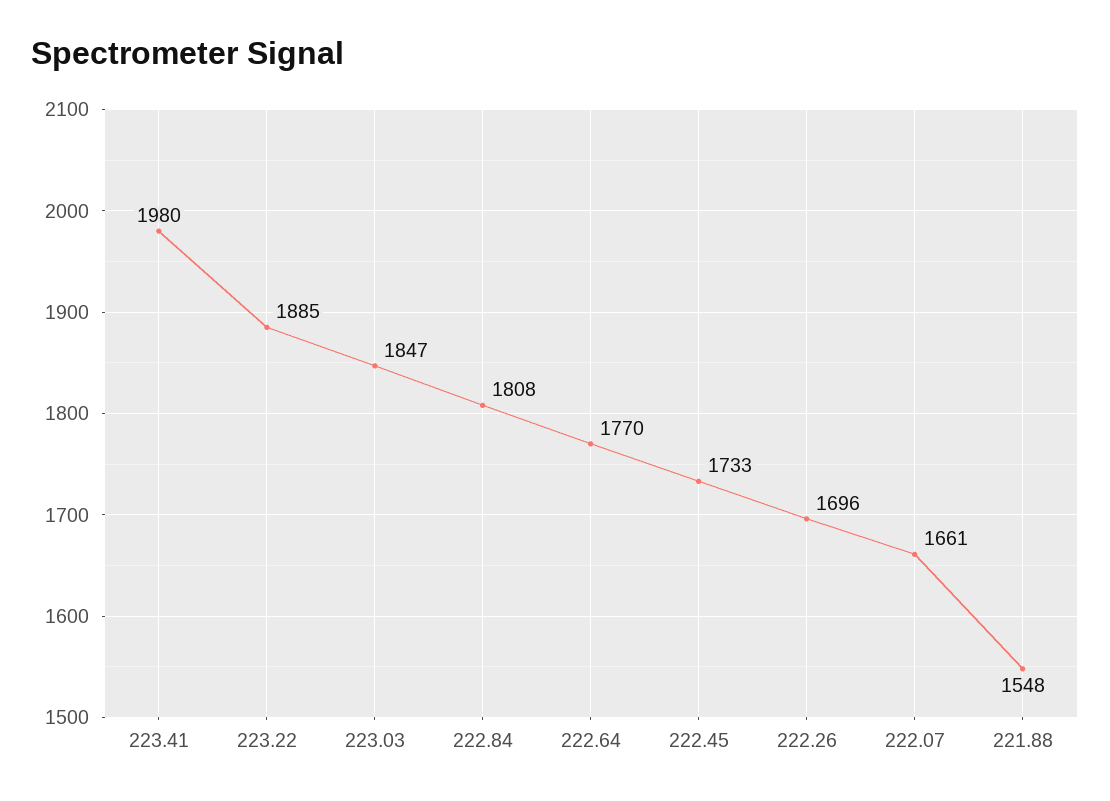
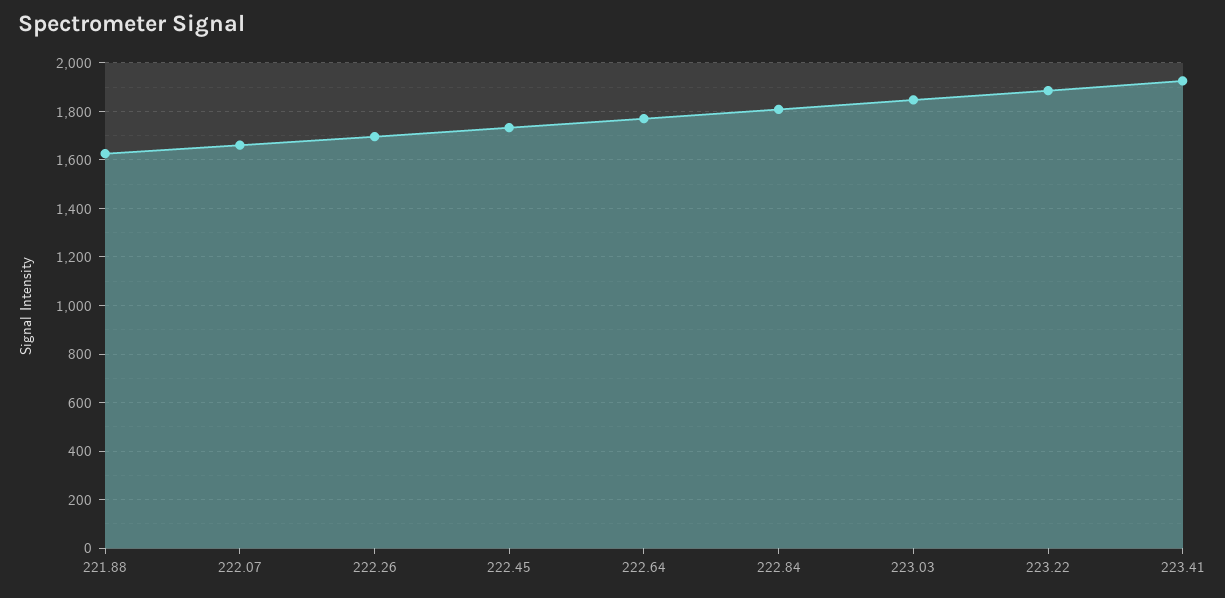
223.41: 1980 -> 1925
221.88: 1548 -> 1625

